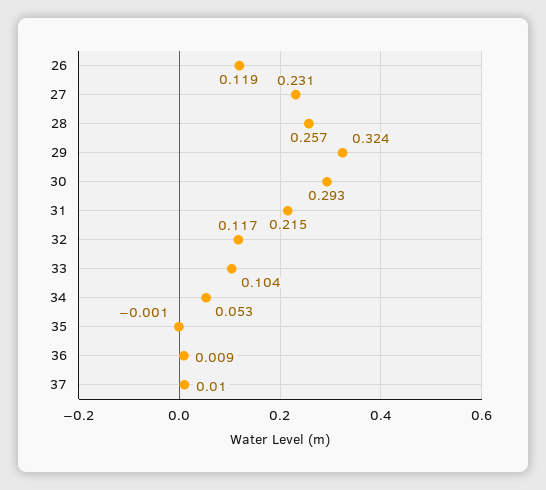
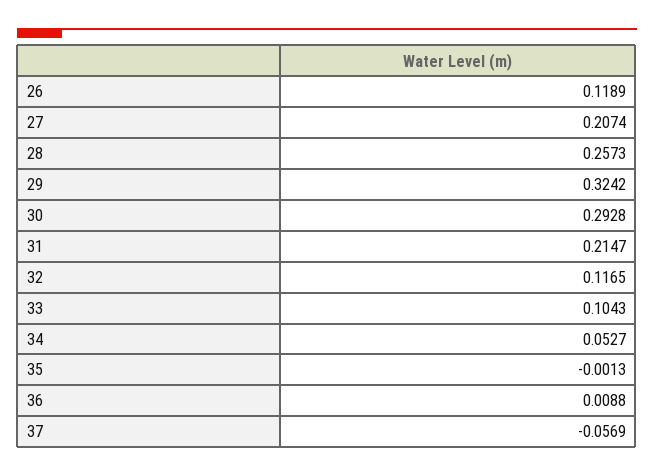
27: 0.231 -> 0.2074
37: 0.01 -> -0.0569

